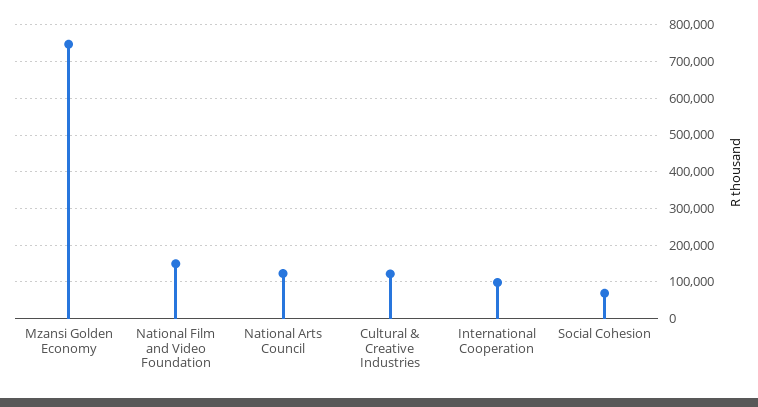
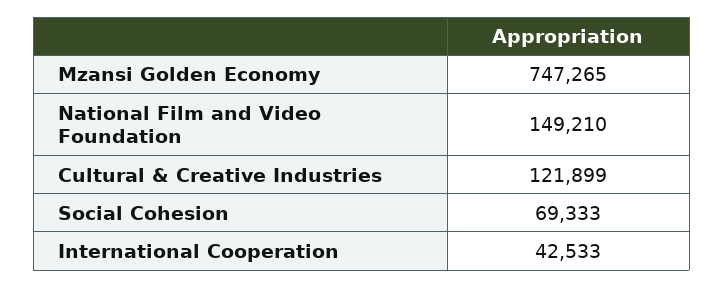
National Arts Council: 120000 -> none
International Cooperation: 100000 -> 42533

